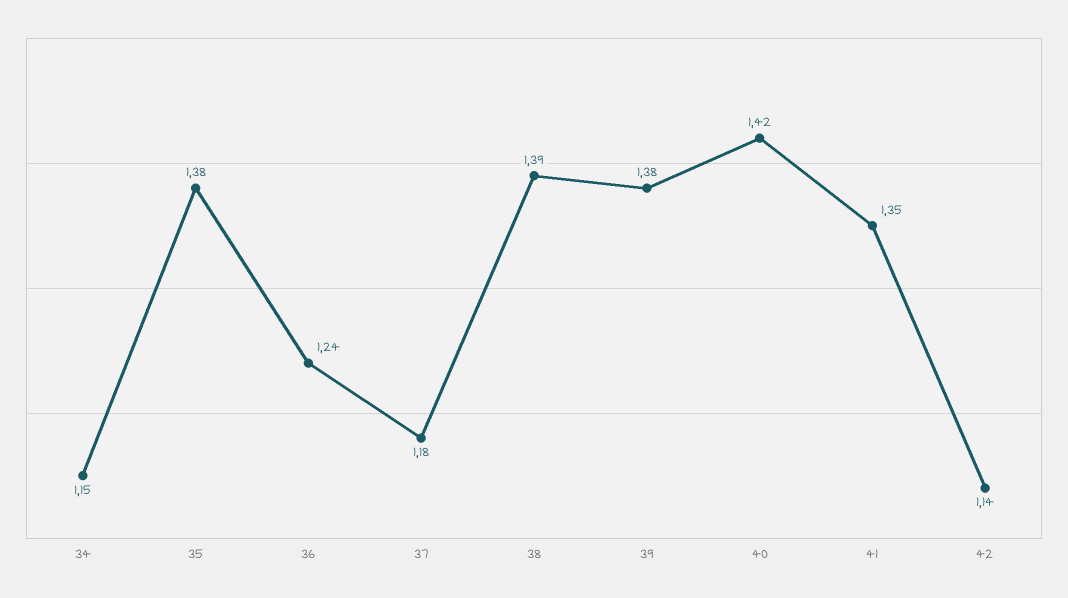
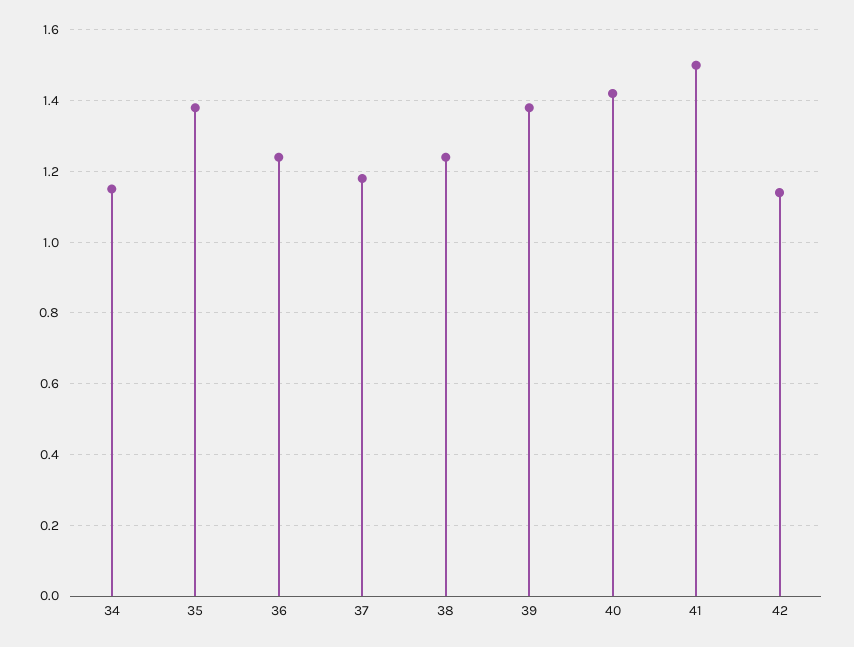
38: 1.39 -> 1.25
41: 1.35 -> 1.5

